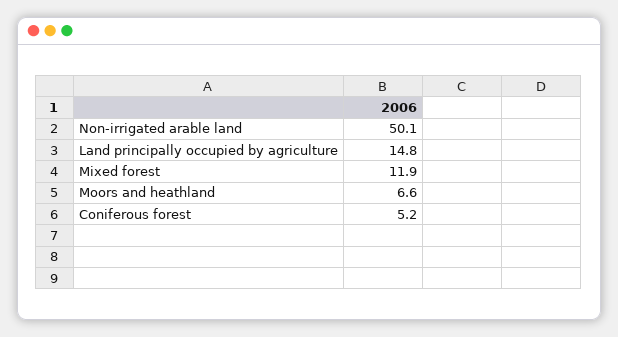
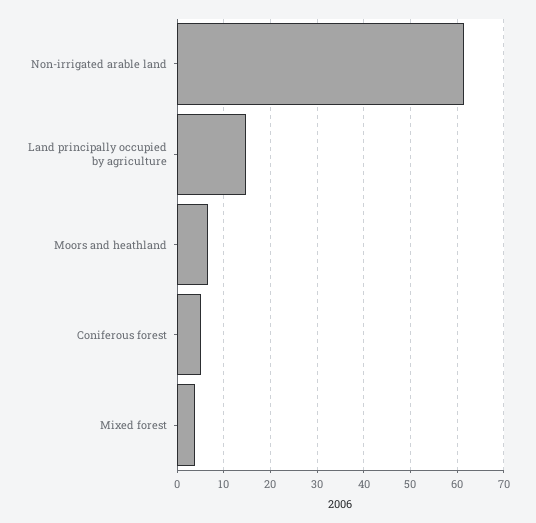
Non-irrigated arable land: 50.1 -> 62
Mixed forest: 11.9 -> 4

